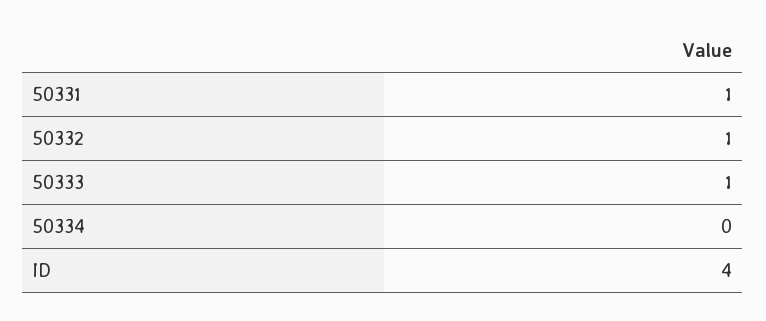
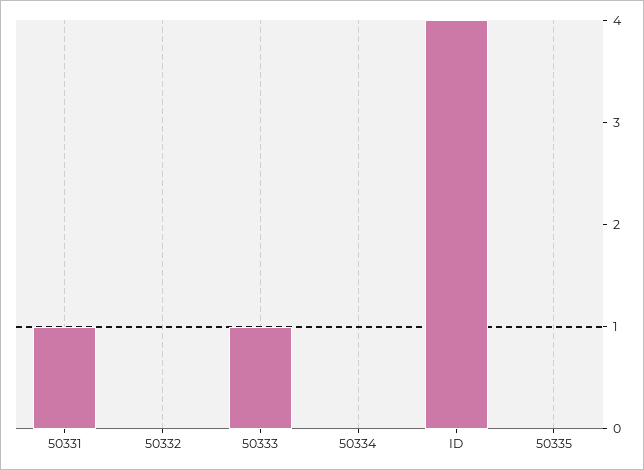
50332: 1 -> 0
50335: none -> 0

